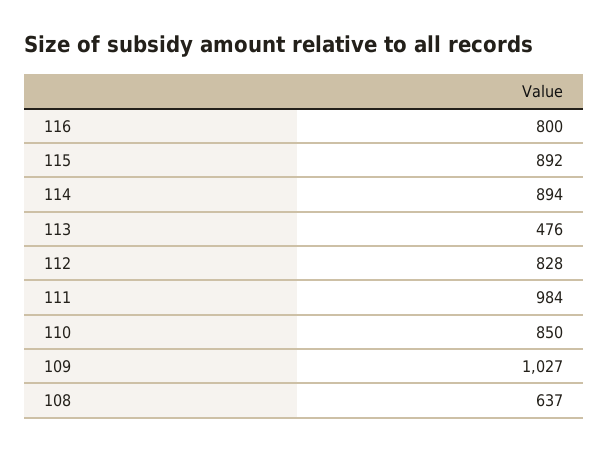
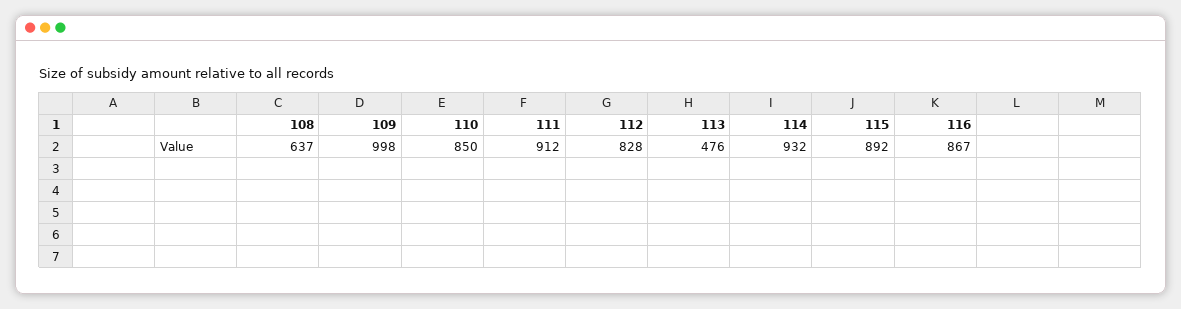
116: 800 -> 867
114: 894 -> 932
111: 984 -> 912
109: 1027 -> 998

